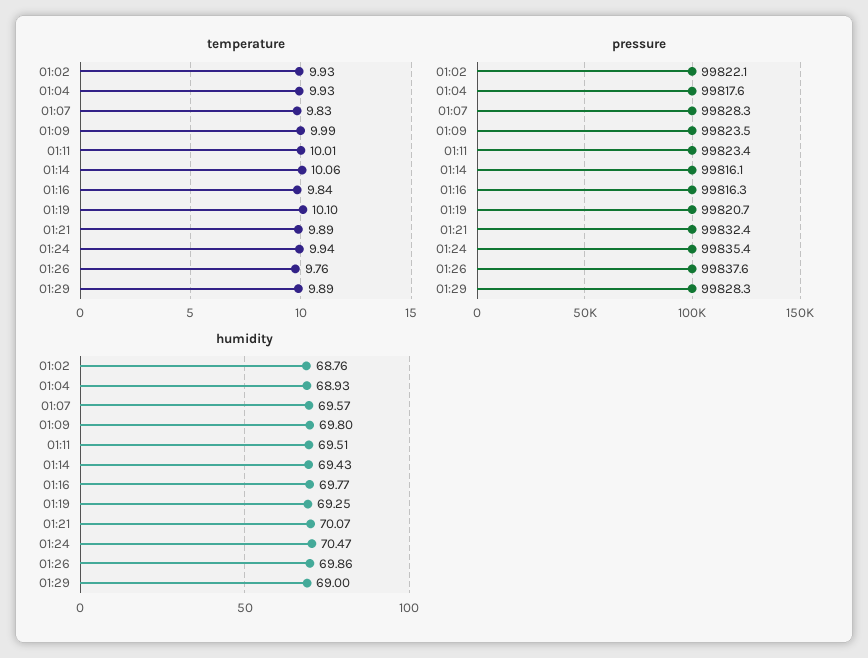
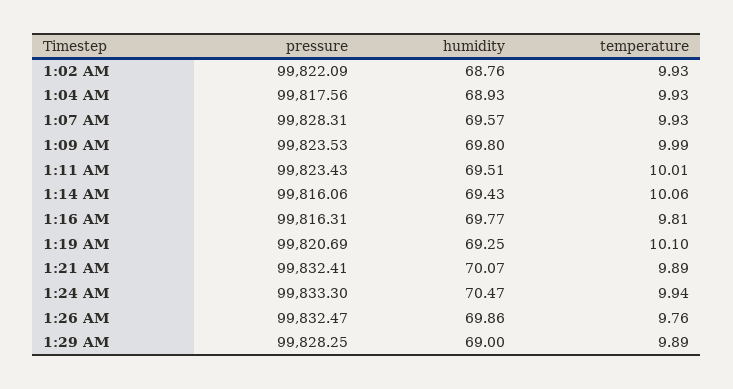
temperature, 01:07: 9.83 -> 9.93
temperature, 01:16: 9.84 -> 9.81
pressure, 01:24: 99835.4 -> 99833.3
pressure, 01:26: 99837.6 -> 99832.47

